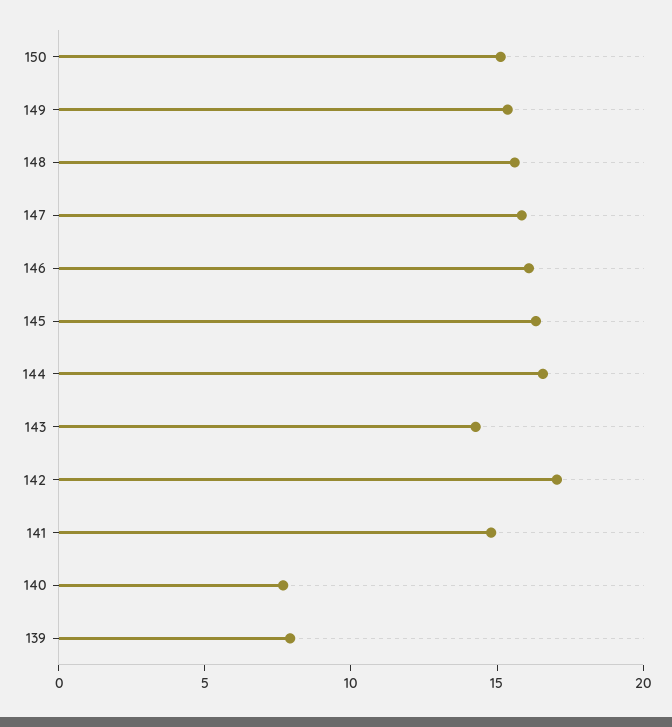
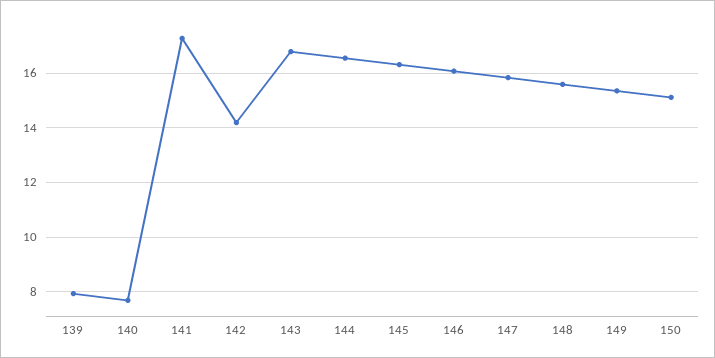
143: 14 -> 16.75
142: 17 -> 14.25
141: 15 -> 17.25

